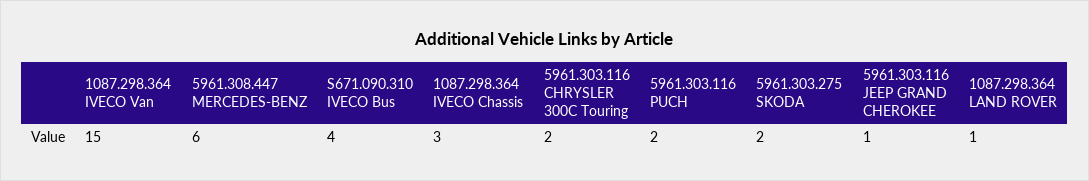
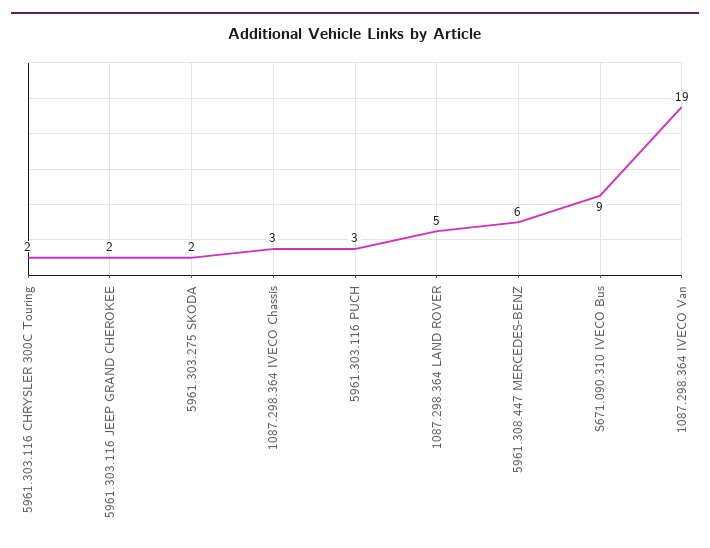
1087.298.364 IVECO Van: 15 -> 19
S671.090.310 IVECO Bus: 4 -> 9
5961.303.116 PUCH: 2 -> 3
5961.303.116 JEEP GRAND CHEROKEE: 1 -> 2
1087.298.364 LAND ROVER: 1 -> 5

